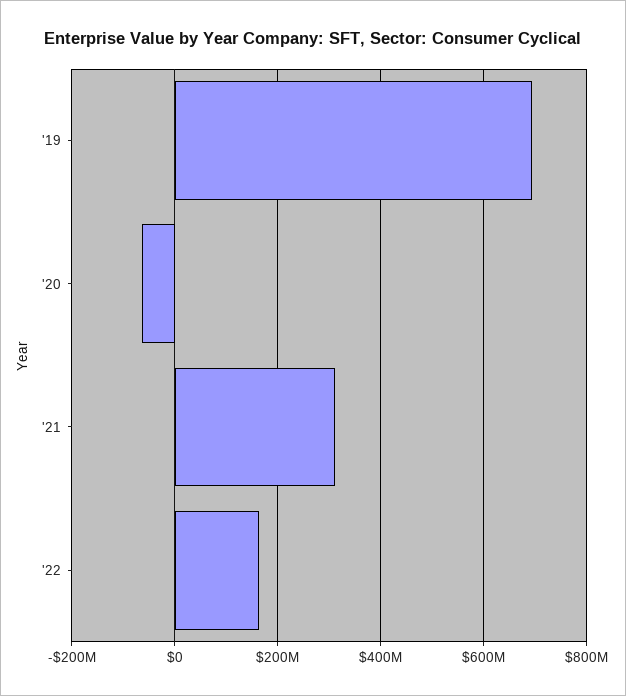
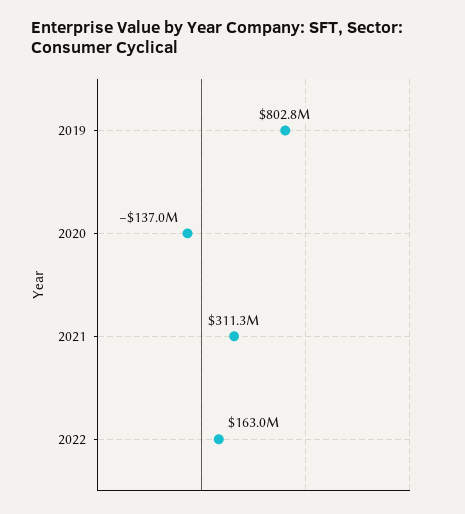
'19: 700000000 -> 802800000
'20: -60000000 -> -137000000

